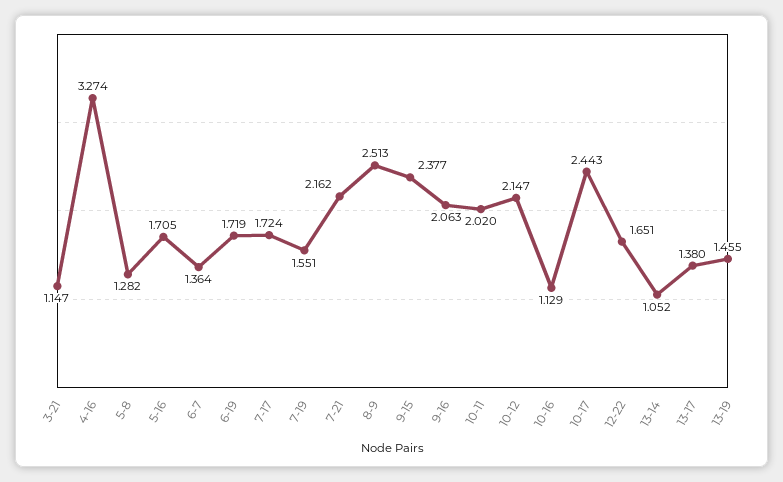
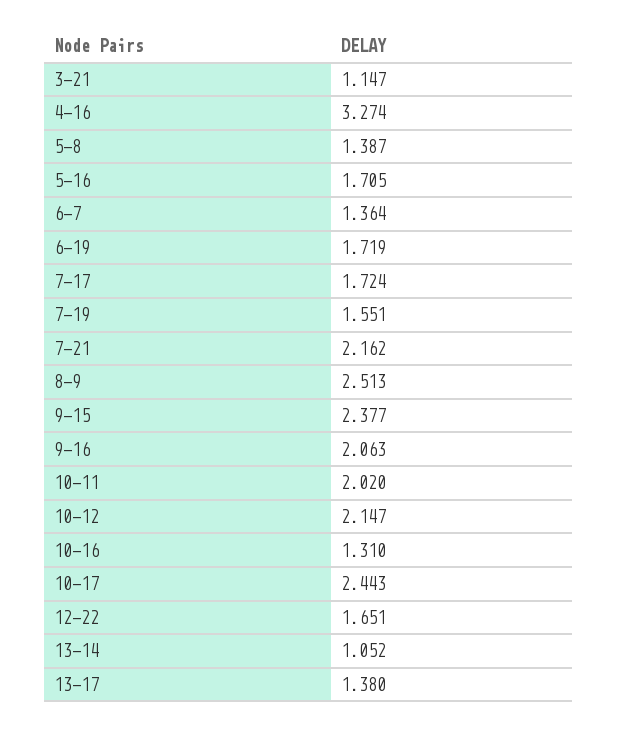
5-8: 1.282 -> 1.387
10-16: 1.129 -> 1.31
13-19: 1.455 -> none

